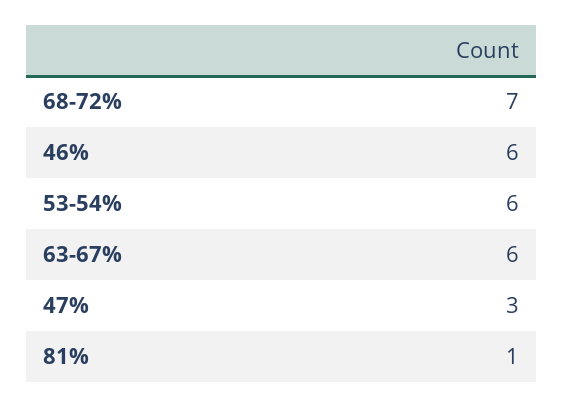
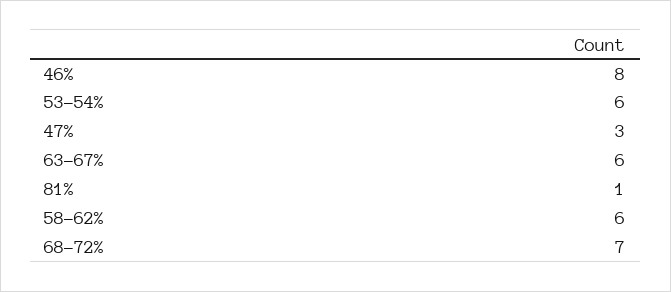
46%: 6 -> 8
58-62%: none -> 6

